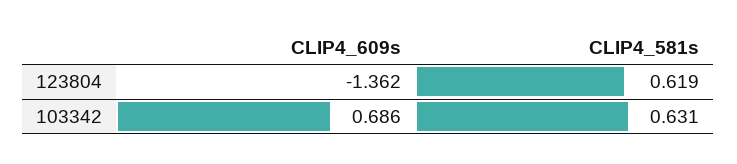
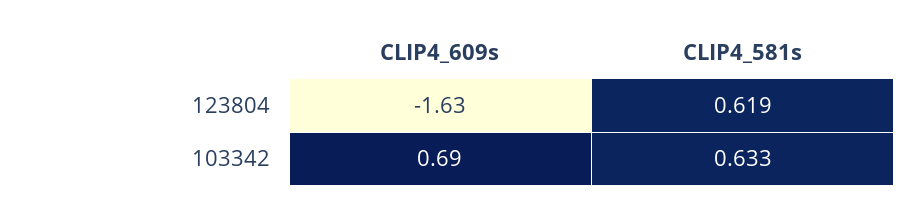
CLIP4_609s, 123804: -1.362 -> -1.63
CLIP4_581s, 103342: 0.631 -> 0.633

